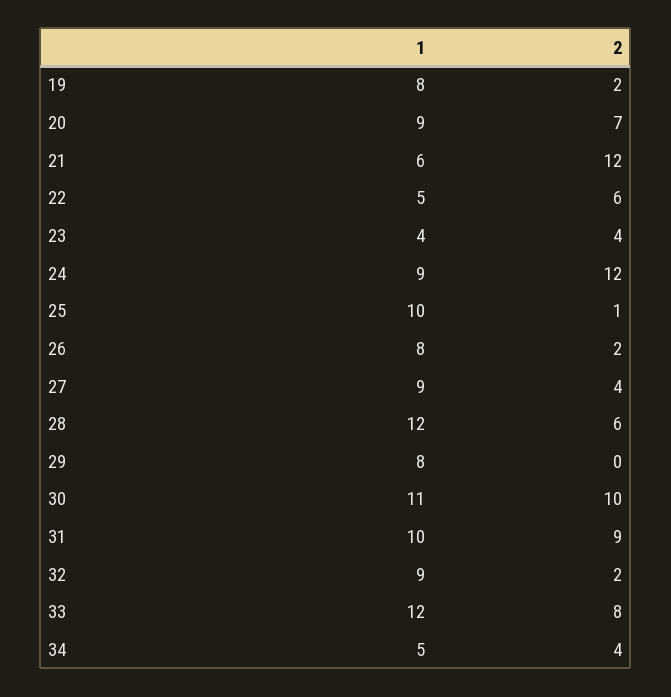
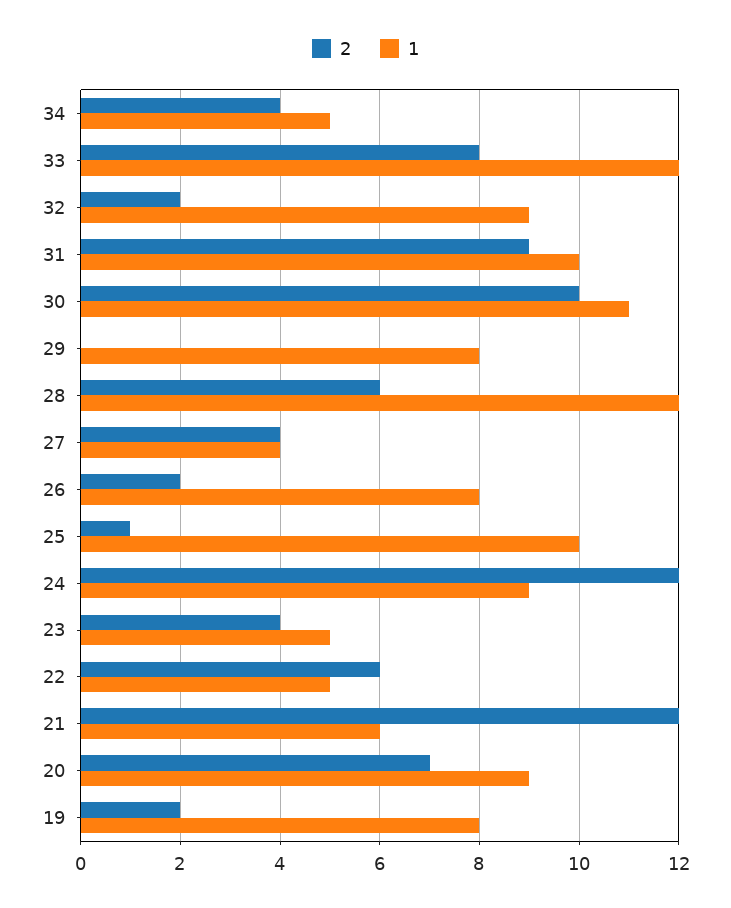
1, 23: 4 -> 5
1, 27: 9 -> 4

